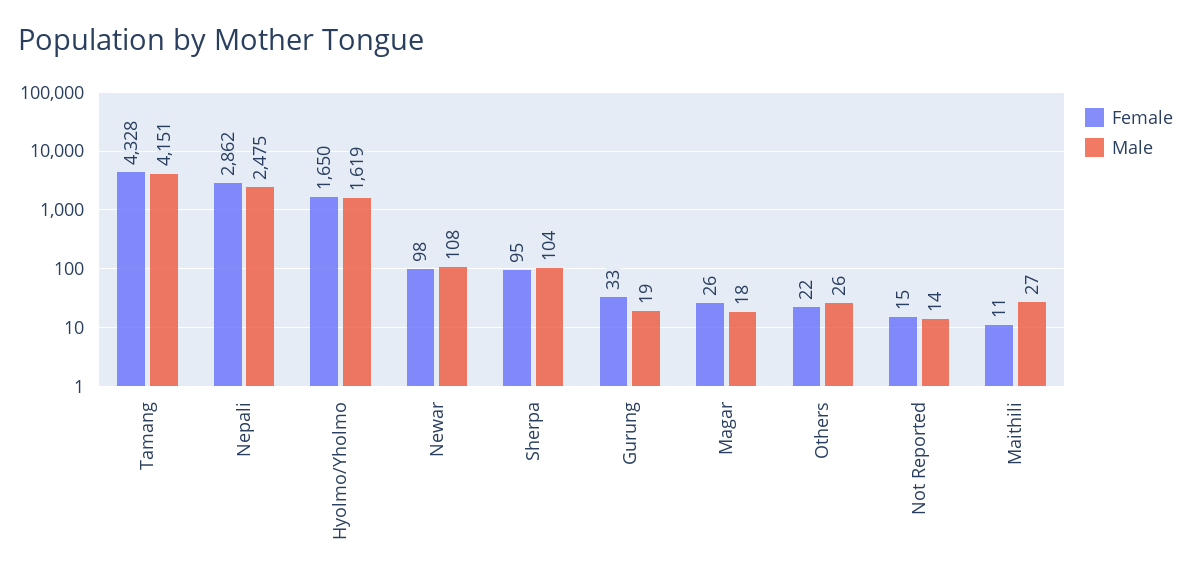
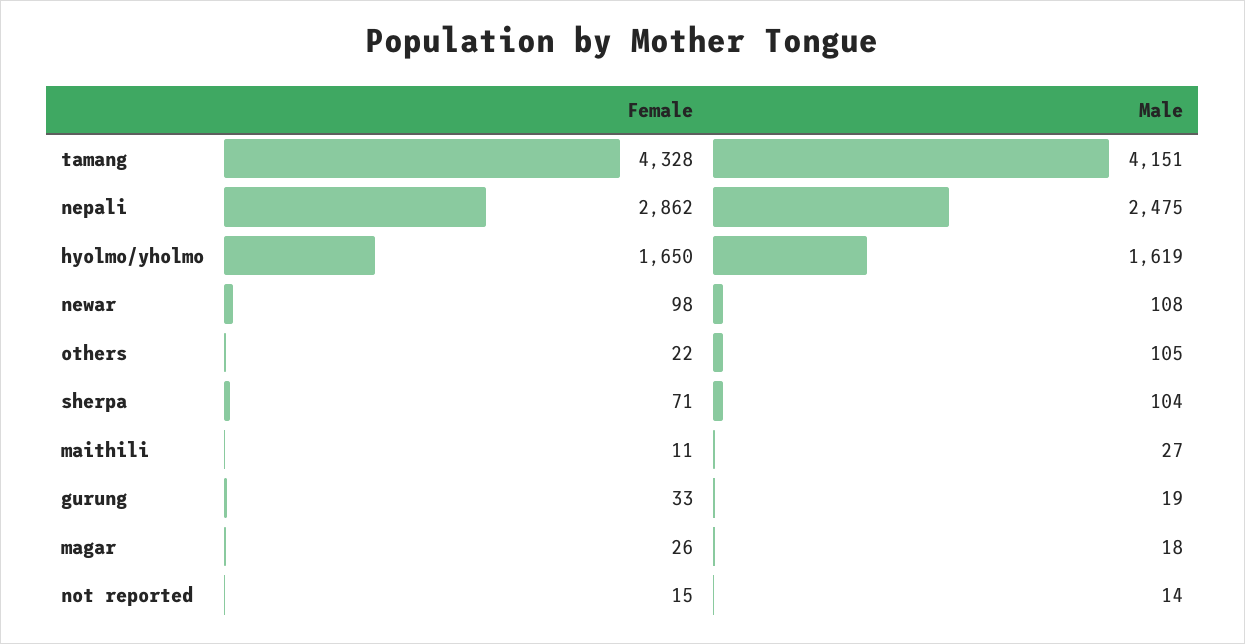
Female, Sherpa: 95 -> 71
Male, Others: 26 -> 105

